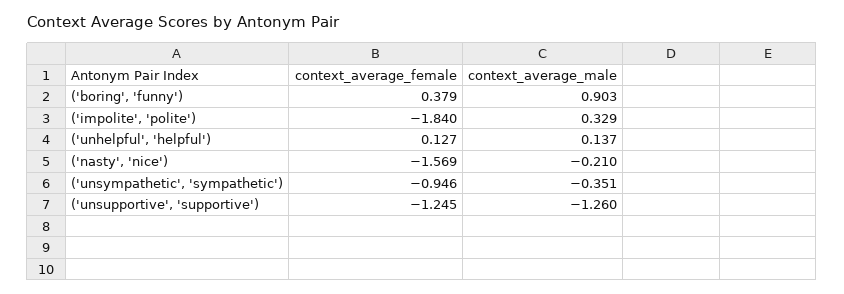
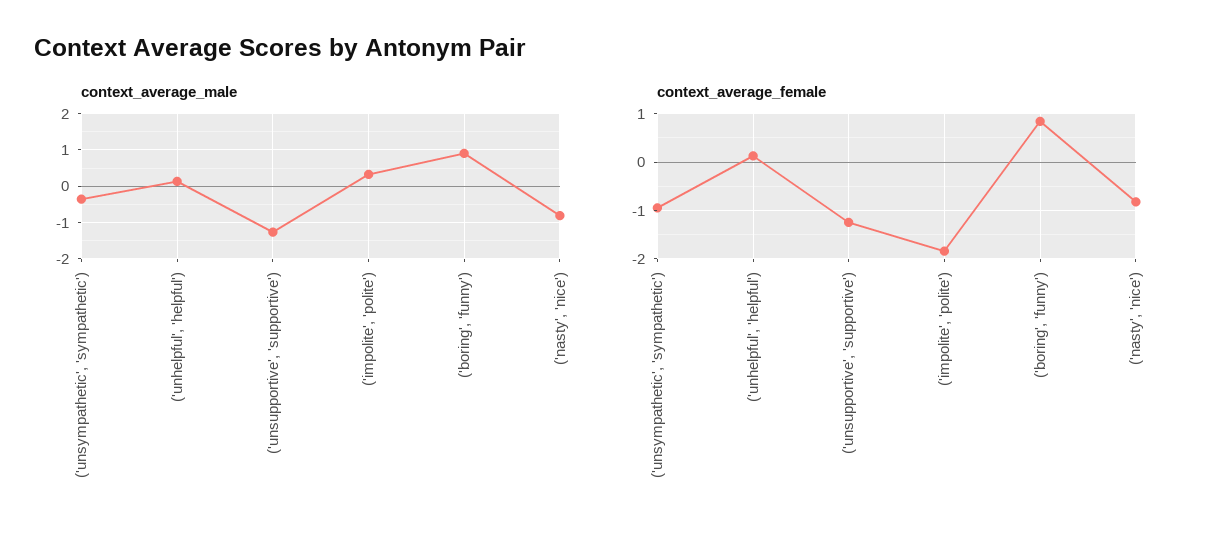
context_average_female, ('boring', 'funny'): 0.379 -> 0.8
context_average_female, ('nasty', 'nice'): -1.569 -> -0.8
context_average_male, ('nasty', 'nice'): -0.21 -> -0.8

